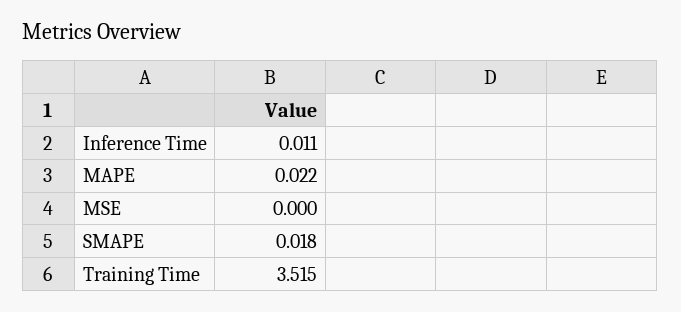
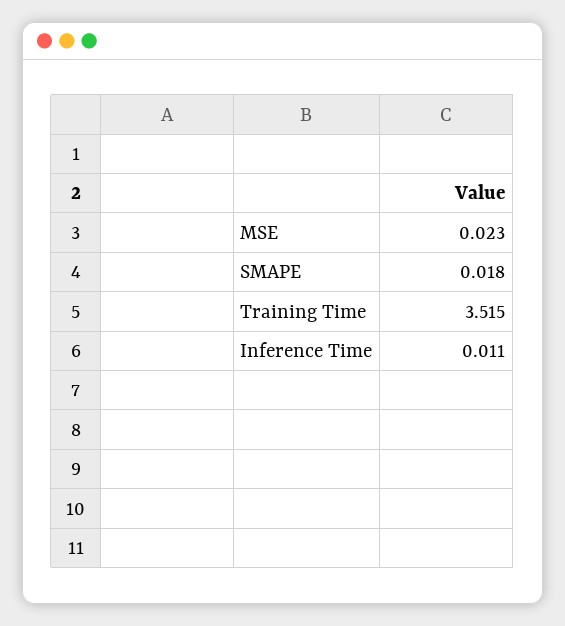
MAPE: 0.022 -> none
MSE: 0 -> 0.023

